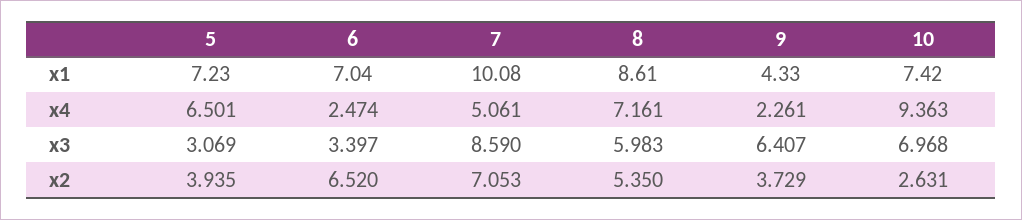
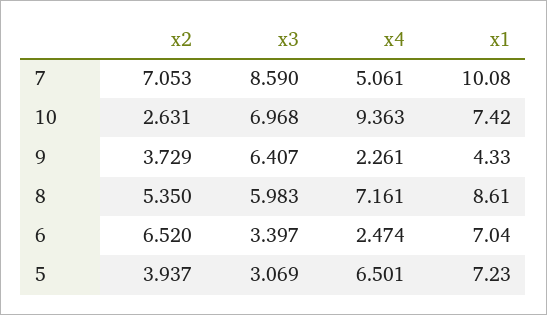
5, x2: 3.935 -> 3.937

